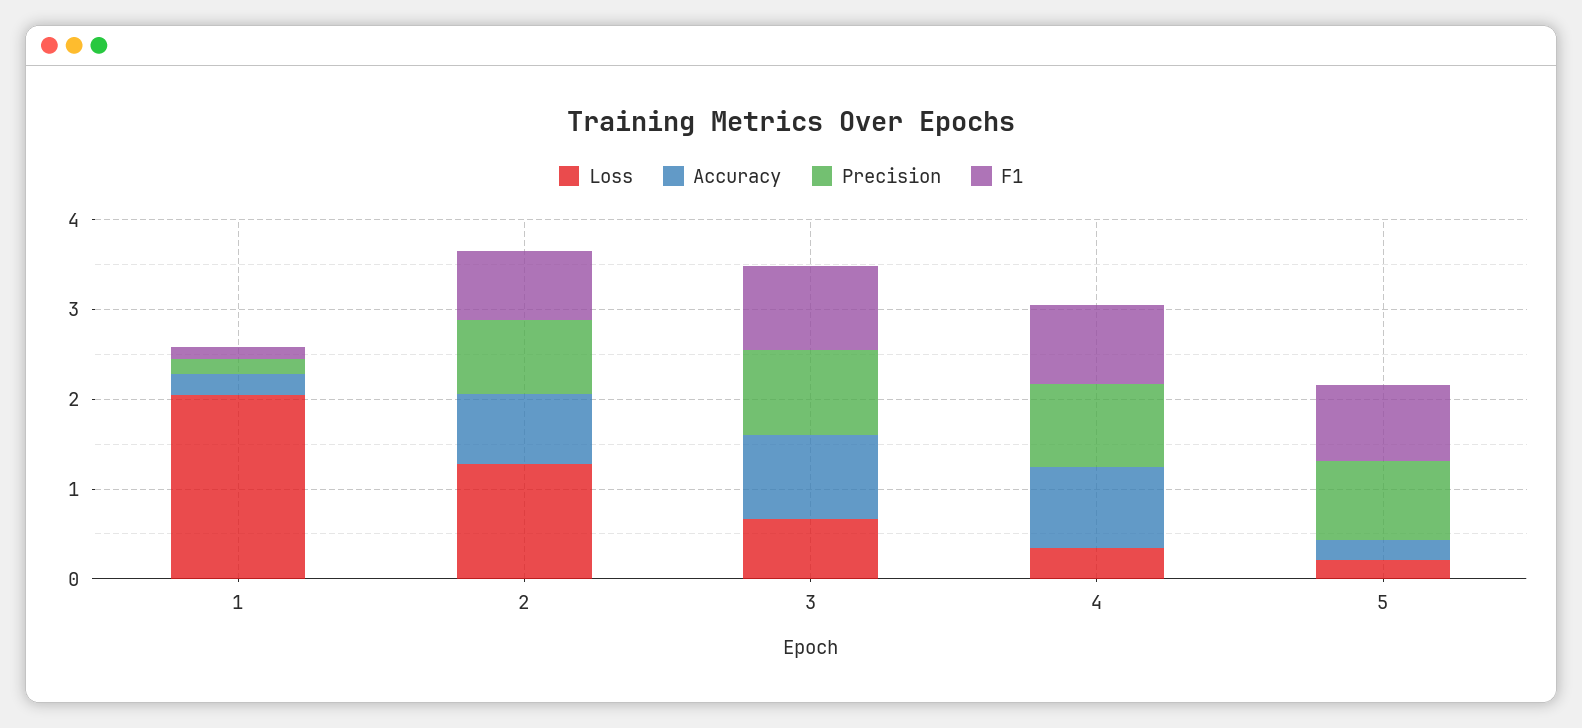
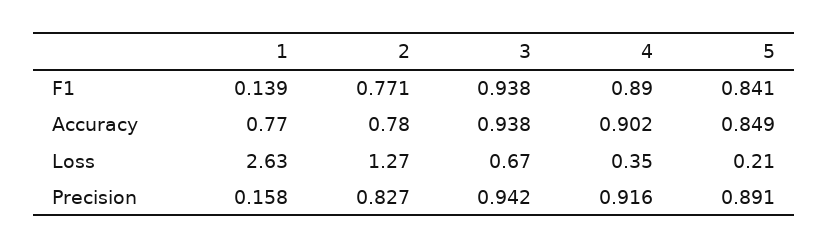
Loss, 1: 2 -> 2.63
Accuracy, 1: 0.2 -> 0.77
Accuracy, 5: 0.2 -> 0.849

